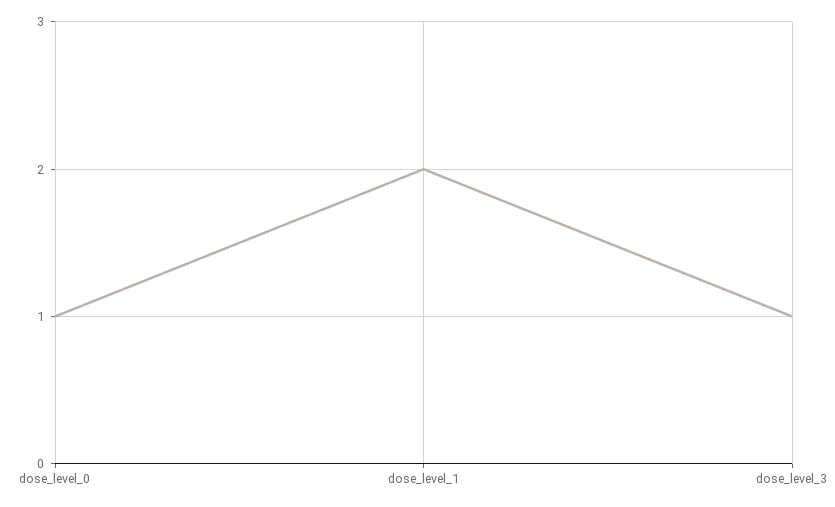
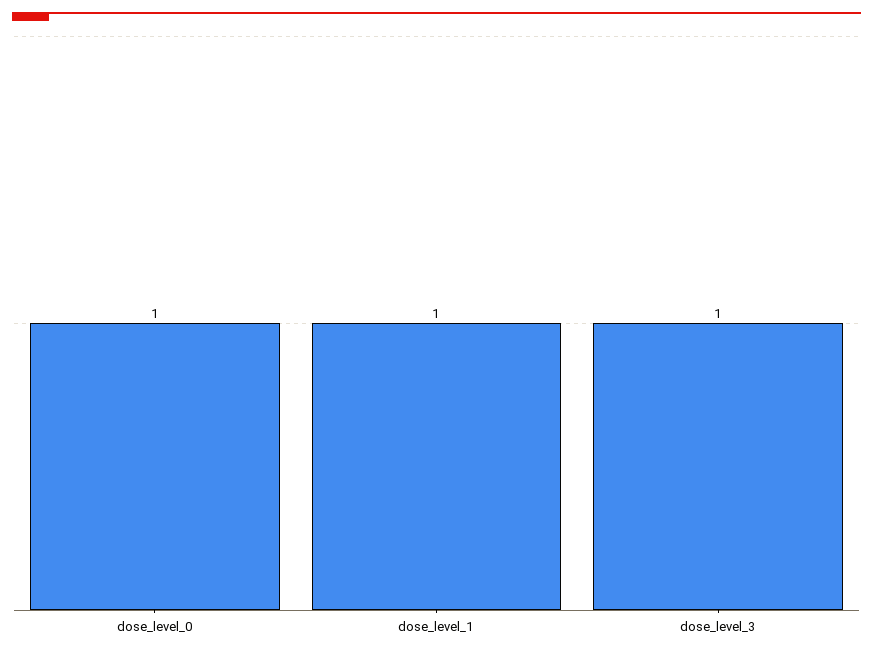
dose_level_1: 2 -> 1

